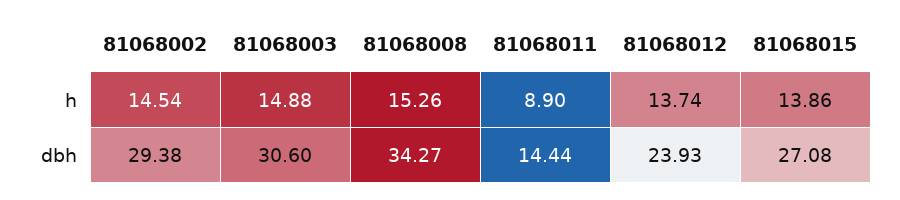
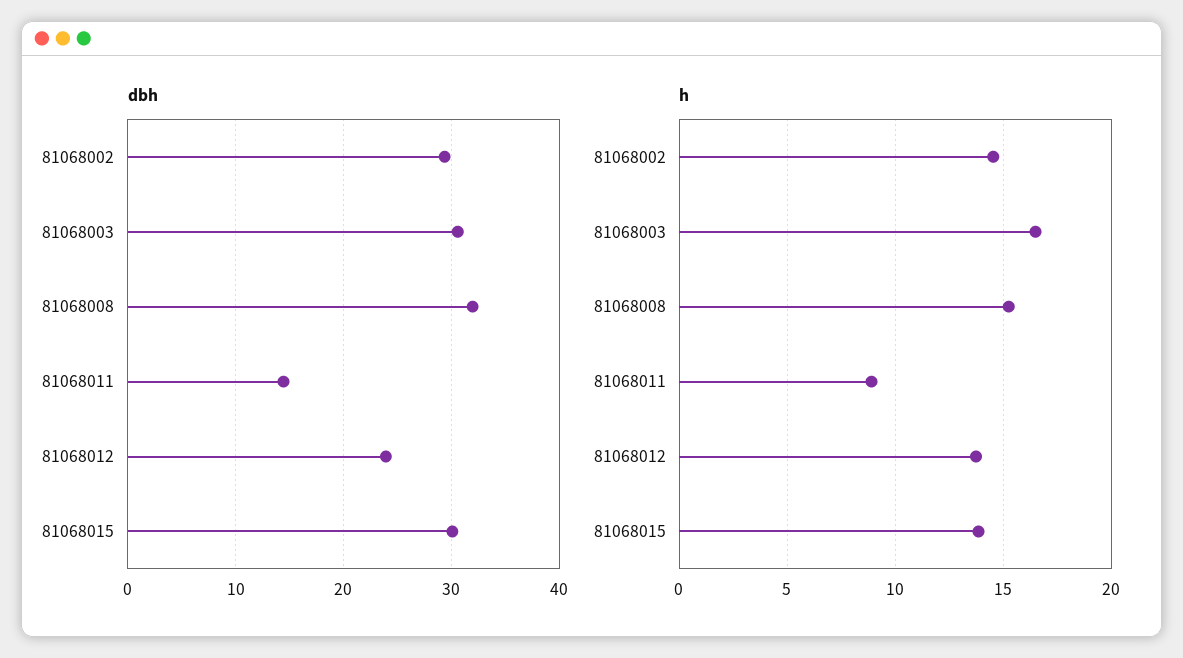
h, 81068003: 14.88 -> 16.5
dbh, 81068008: 34.27 -> 32
dbh, 81068015: 27.08 -> 30

